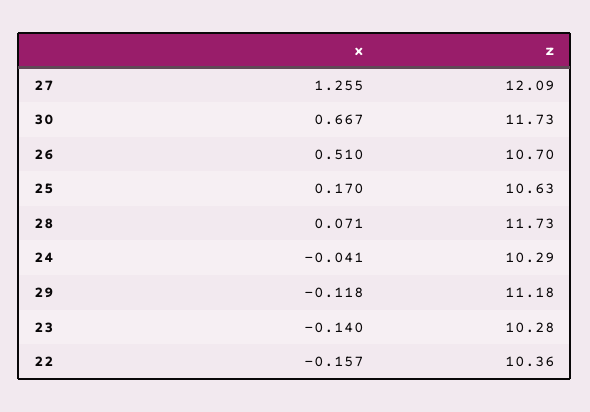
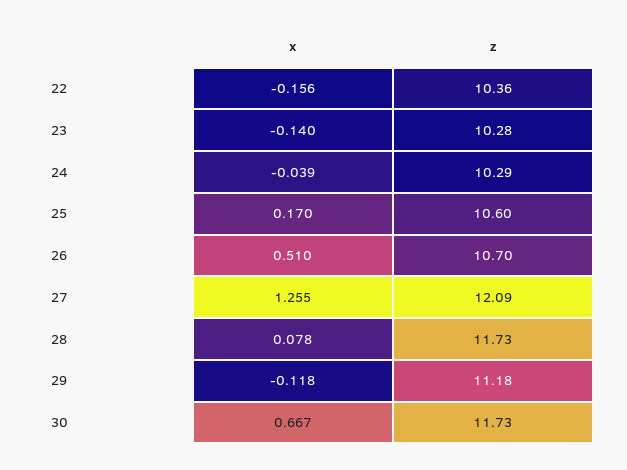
z, 25: 10.63 -> 10.6
x, 28: 0.071 -> 0.078
x, 24: -0.041 -> -0.039
x, 22: -0.157 -> -0.156

